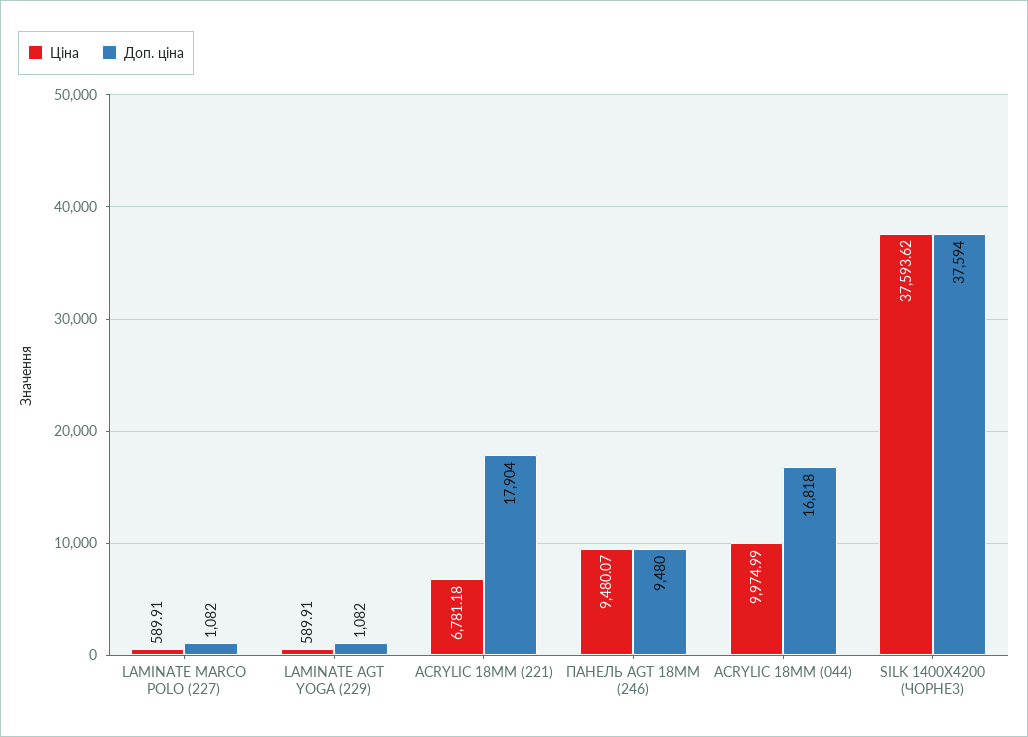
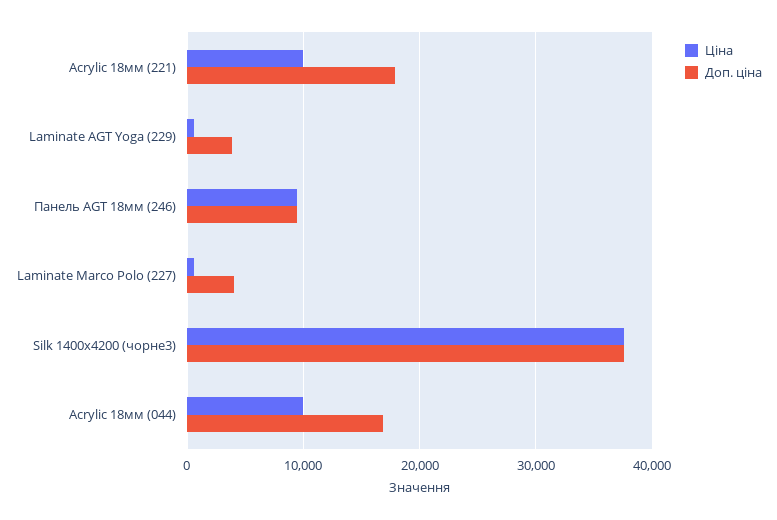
Доп. ціна, LAMINATE MARCO POLO (227): 1082 -> 4000
Доп. ціна, LAMINATE AGT YOGA (229): 1082 -> 4000
Ціна, ACRYLIC 18ММ (221): 6781.18 -> 10000

